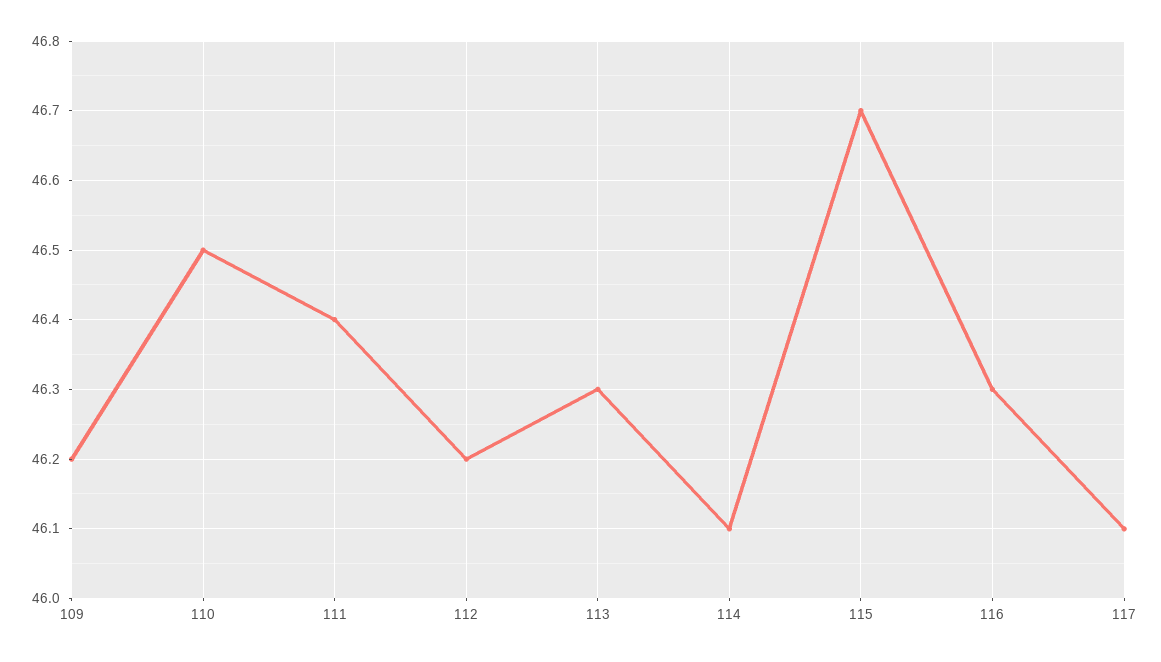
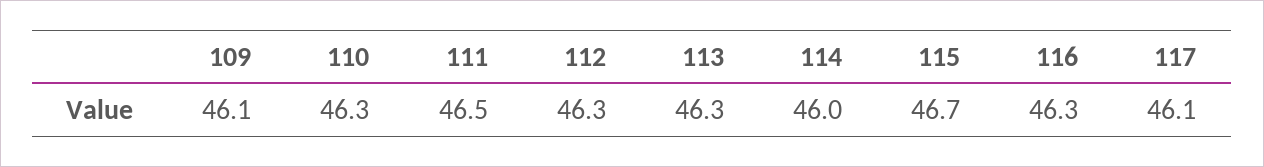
109: 46.2 -> 46.1
110: 46.5 -> 46.3
111: 46.4 -> 46.5
112: 46.2 -> 46.3
114: 46.1 -> 46

